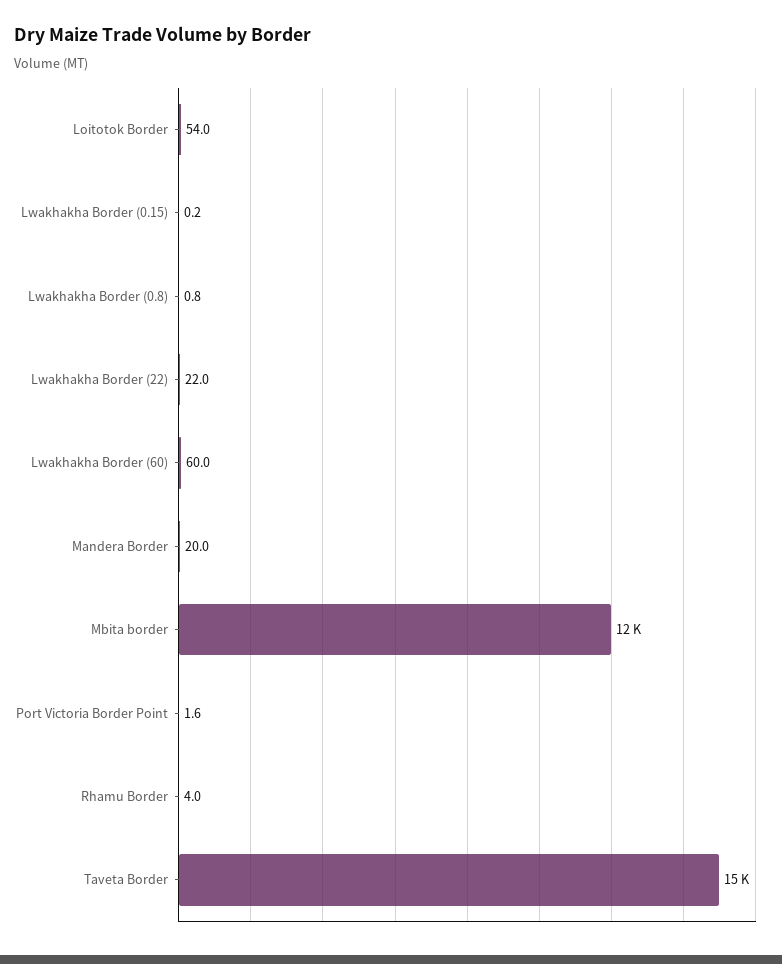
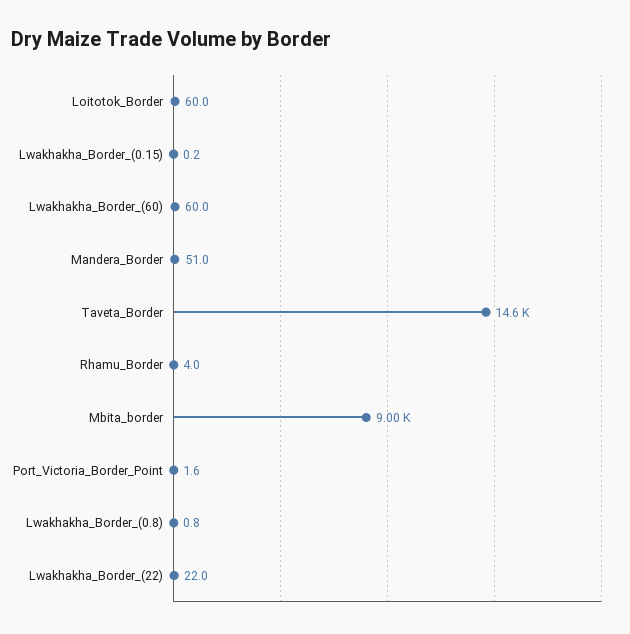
Loitotok Border: 54 -> 60
Mandera Border: 20 -> 51
Mbita border: 12000 -> 9000

